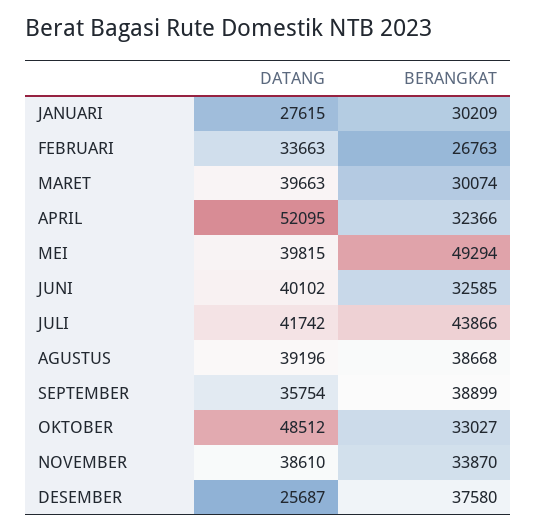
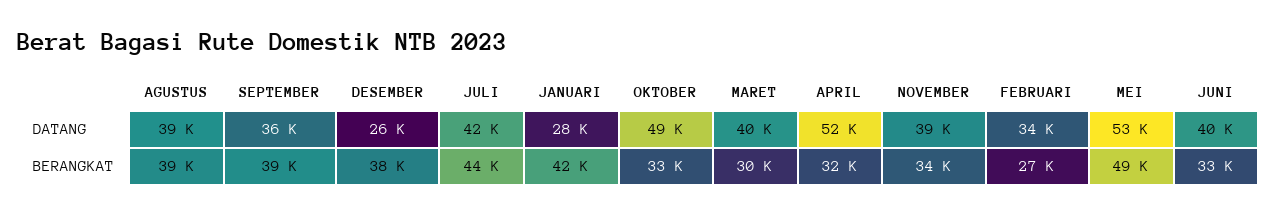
BERANGKAT, JANUARI: 30209 -> 42000
DATANG, MEI: 39815 -> 53000

